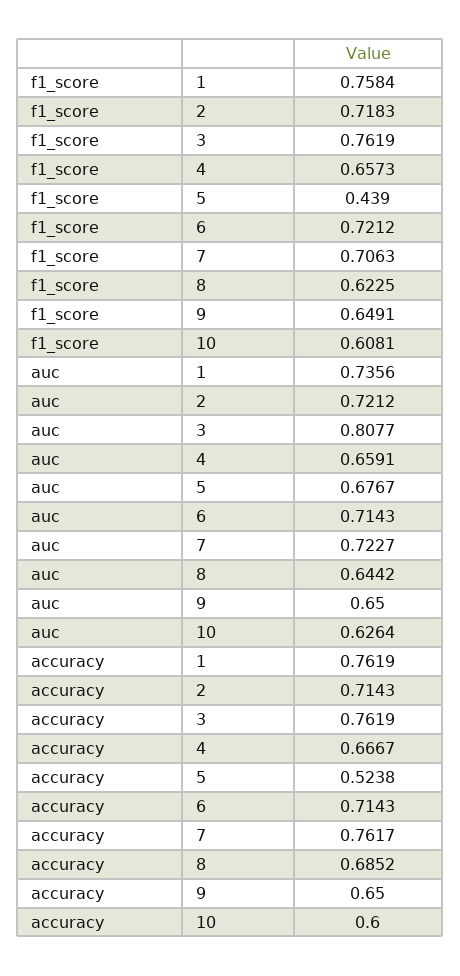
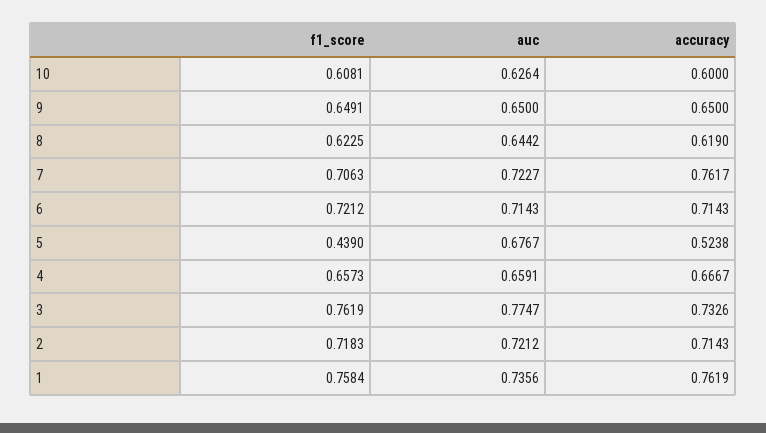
auc, 3: 0.8077 -> 0.7747
accuracy, 3: 0.7619 -> 0.7326
accuracy, 8: 0.6852 -> 0.619

